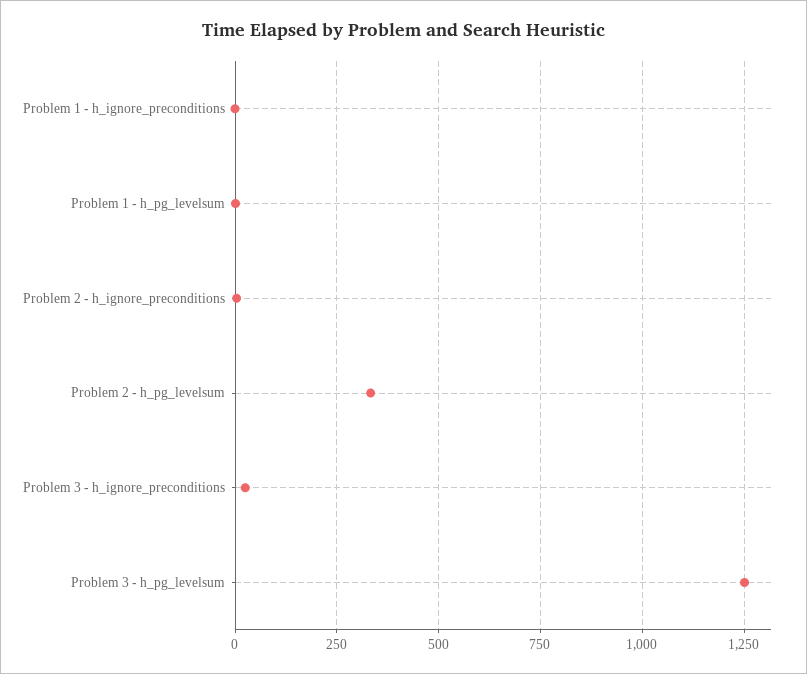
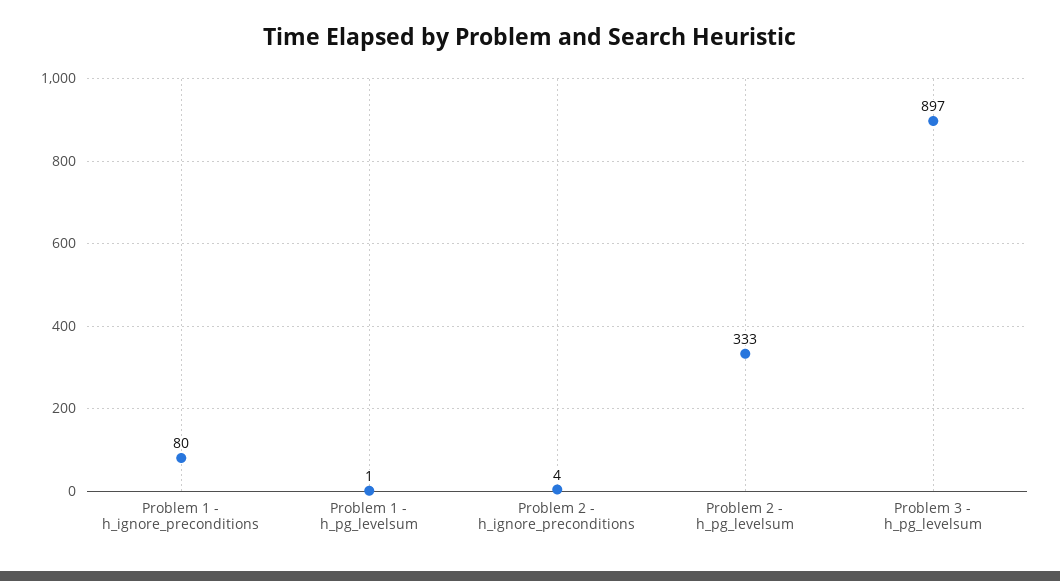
Problem 1 - h_ignore_preconditions: 0 -> 80
Problem 3 - h_ignore_preconditions: 25 -> none
Problem 3 - h_pg_levelsum: 1250 -> 897

